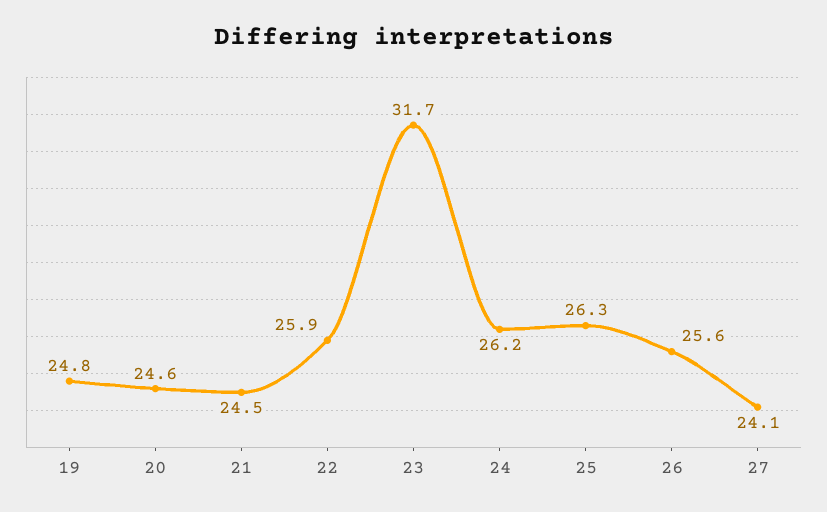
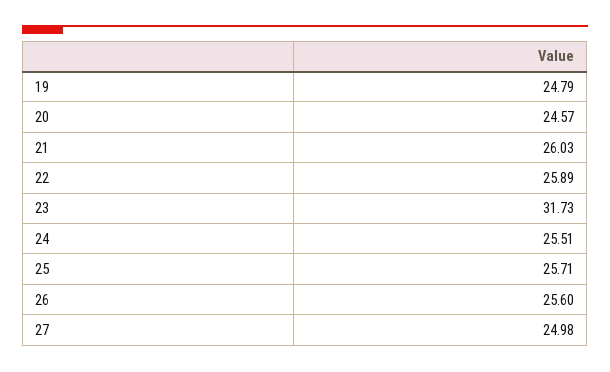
21: 24.5 -> 26.03
24: 26.2 -> 25.51
25: 26.3 -> 25.71
27: 24.1 -> 24.98

